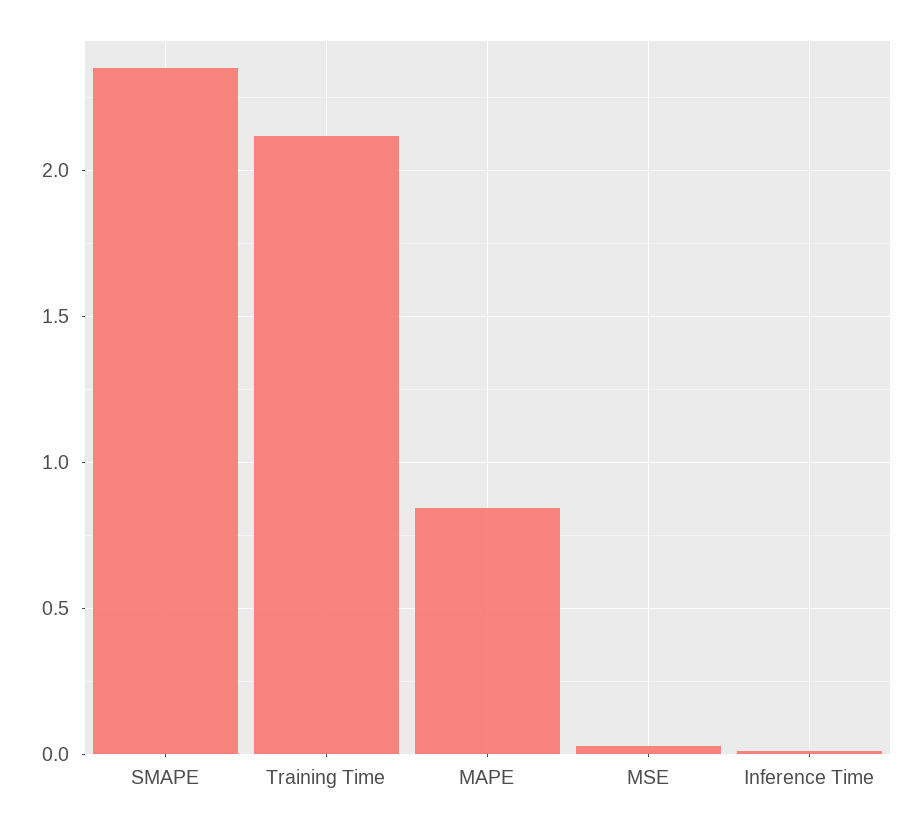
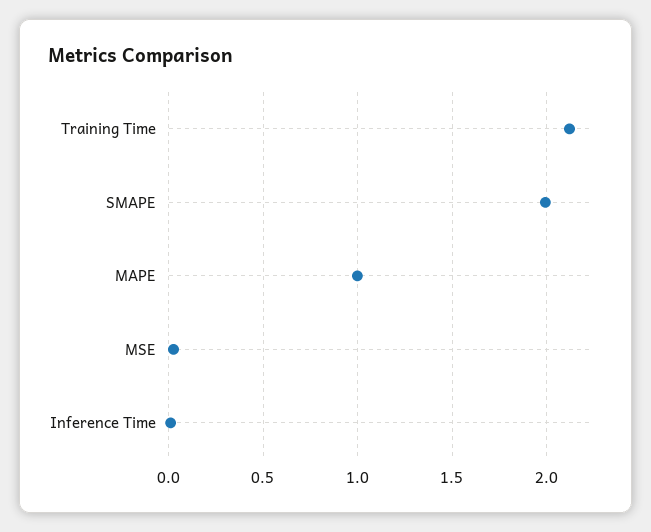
SMAPE: 2.35 -> 2
MAPE: 0.85 -> 1

